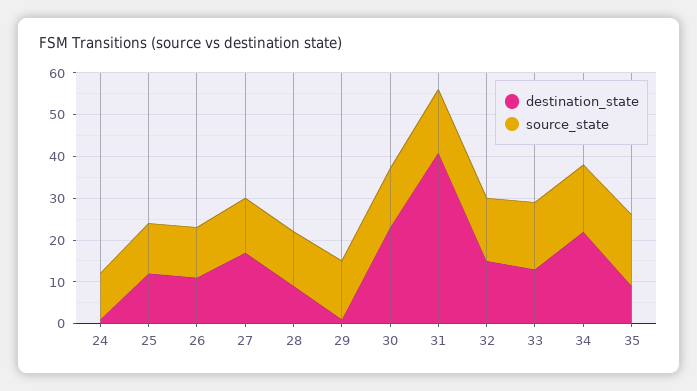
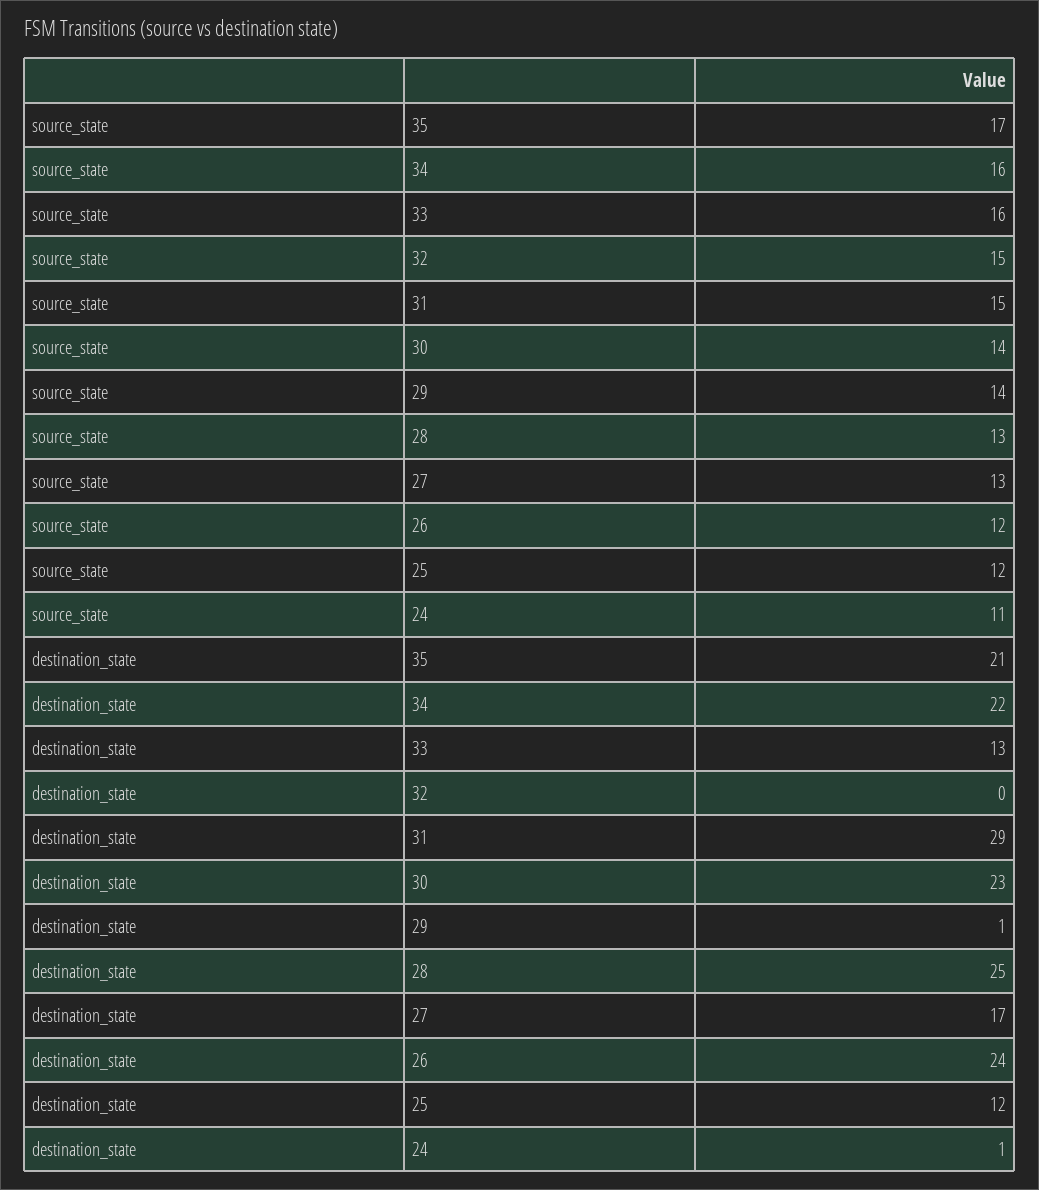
destination_state, 26: 10 -> 24
destination_state, 28: 10 -> 25
destination_state, 31: 40 -> 29
destination_state, 32: 15 -> 0
destination_state, 35: 10 -> 21

